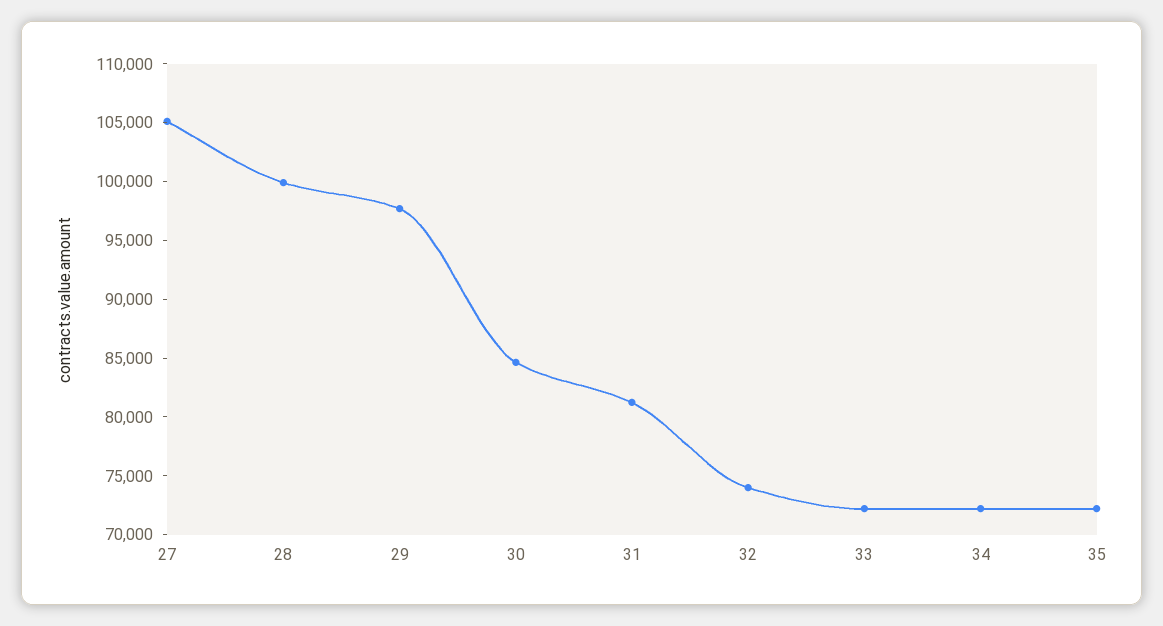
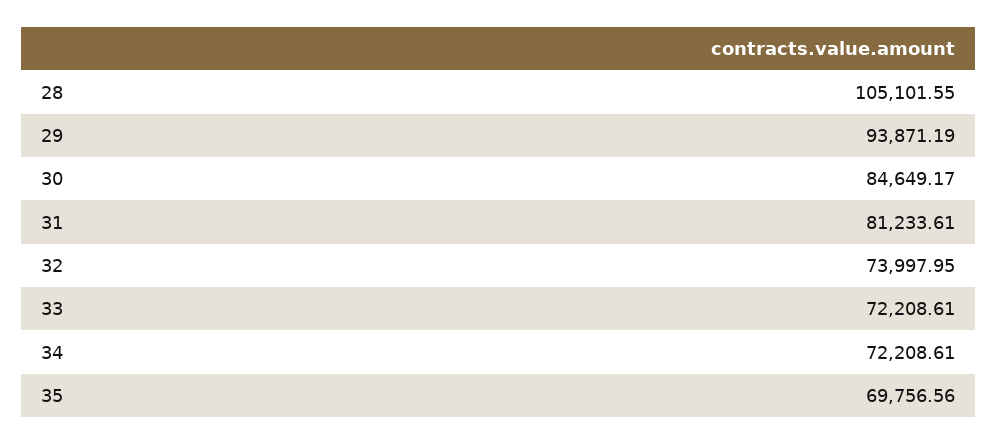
27: 105000 -> none
28: 100000 -> 105101.55
29: 98000 -> 93871.19
35: 72000 -> 69756.56

